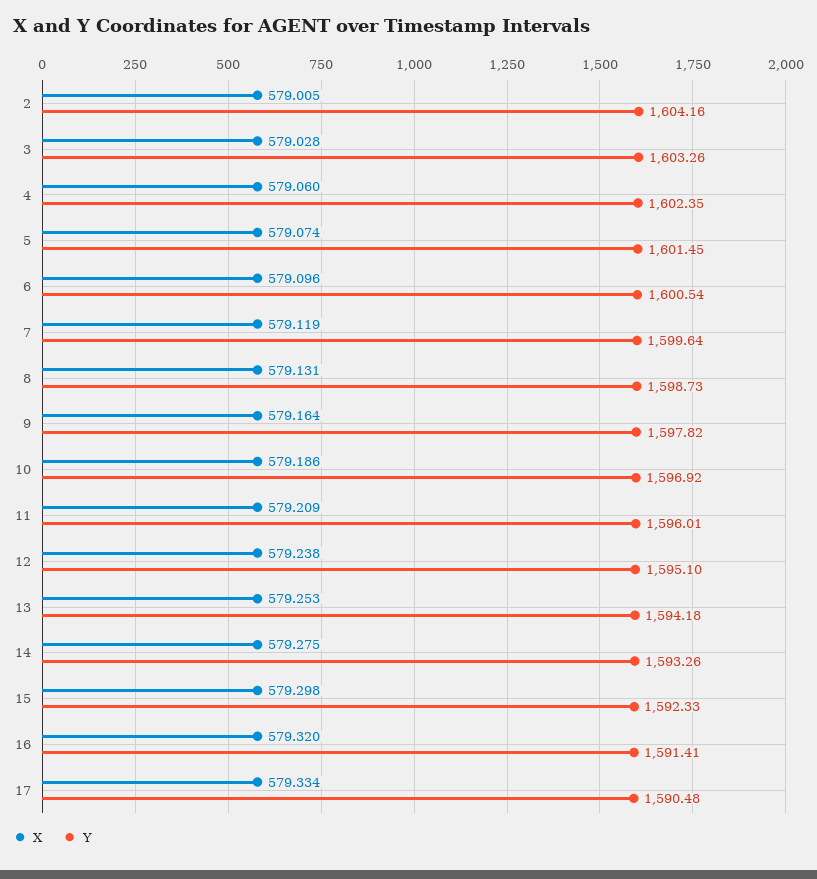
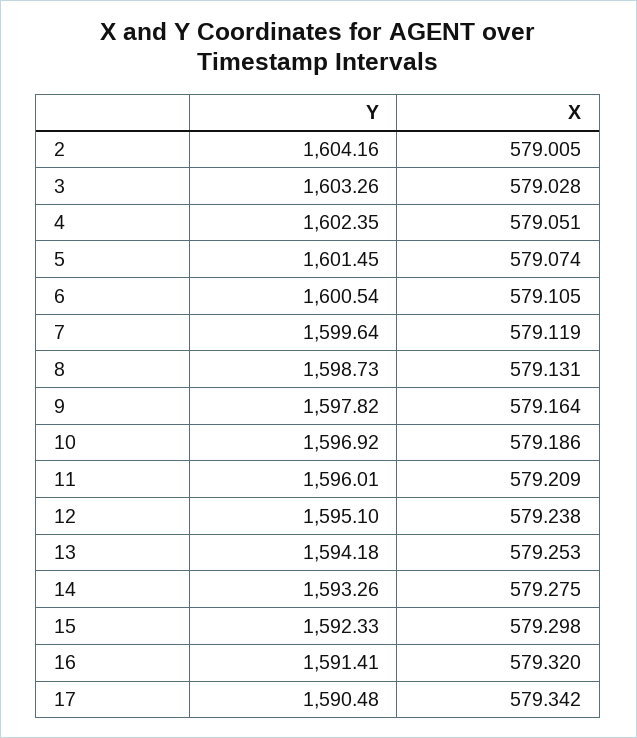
X, 4: 579.06 -> 579.051
X, 6: 579.096 -> 579.105
X, 17: 579.334 -> 579.342

